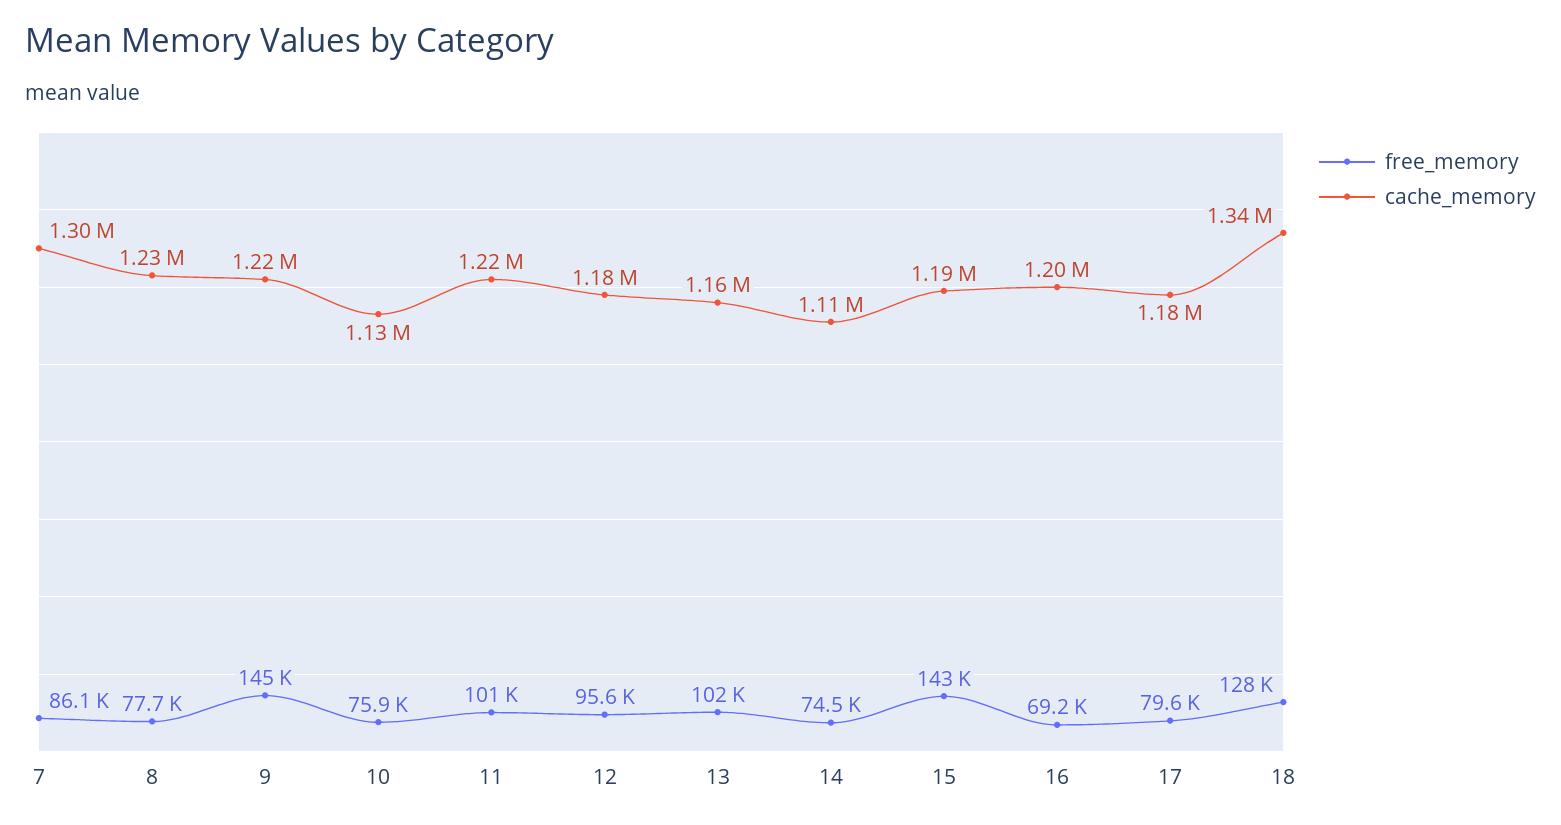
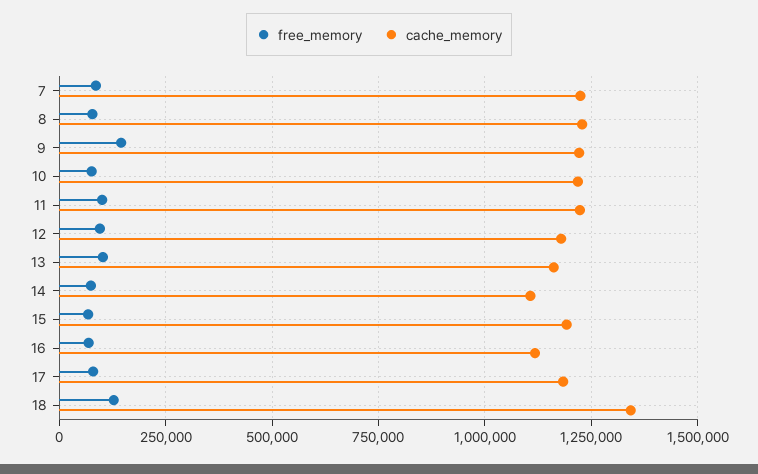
cache_memory, 7: 1300000 -> 1225000
cache_memory, 10: 1130000 -> 1225000
free_memory, 15: 143000 -> 75000
cache_memory, 16: 1200000 -> 1125000

